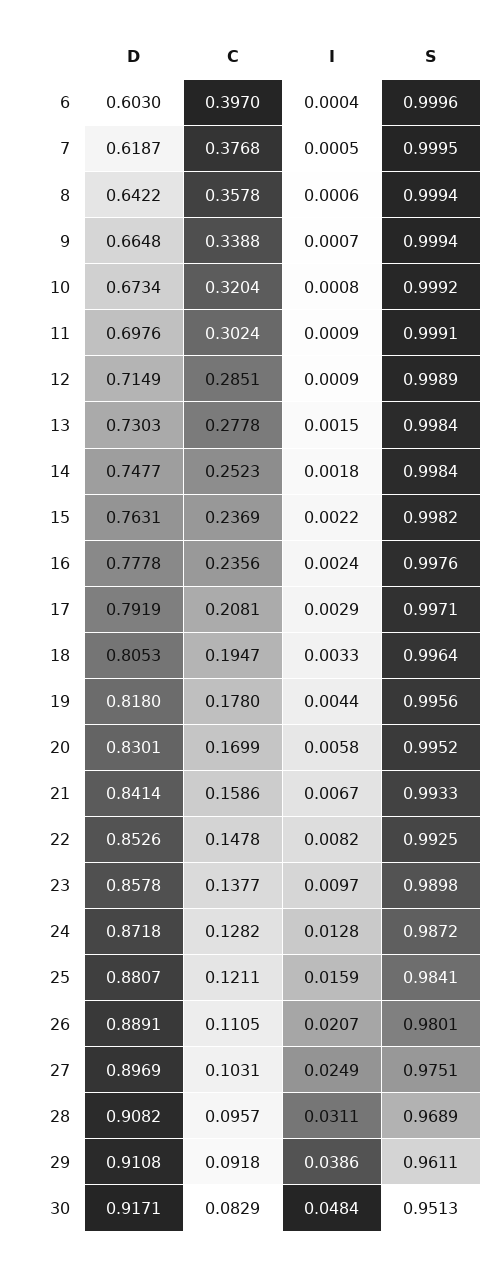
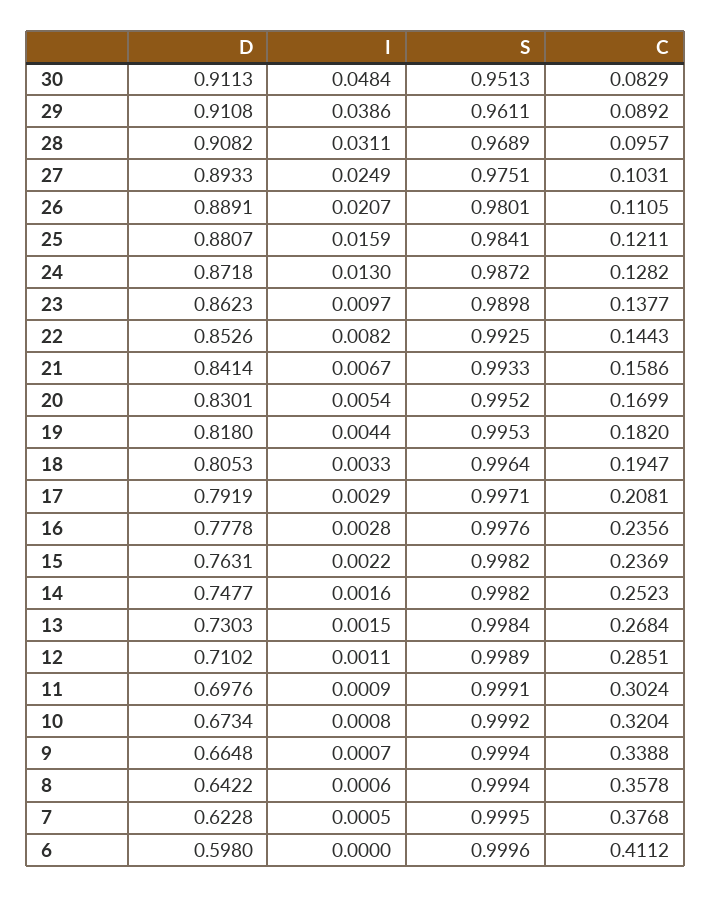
D, 6: 0.603 -> 0.598
C, 6: 0.397 -> 0.4112
I, 6: 0.0004 -> 0
D, 7: 0.6187 -> 0.6228
D, 12: 0.7149 -> 0.7102
I, 12: 0.0009 -> 0.0011
C, 13: 0.2778 -> 0.2684
I, 14: 0.0018 -> 0.0016
S, 14: 0.9984 -> 0.9982
I, 16: 0.0024 -> 0.0028
C, 19: 0.178 -> 0.182
S, 19: 0.9956 -> 0.9953
I, 20: 0.0058 -> 0.0054
C, 22: 0.1478 -> 0.1443
D, 23: 0.8578 -> 0.8623
I, 24: 0.0128 -> 0.013
D, 27: 0.8969 -> 0.8933
C, 29: 0.0918 -> 0.0892
D, 30: 0.9171 -> 0.9113

